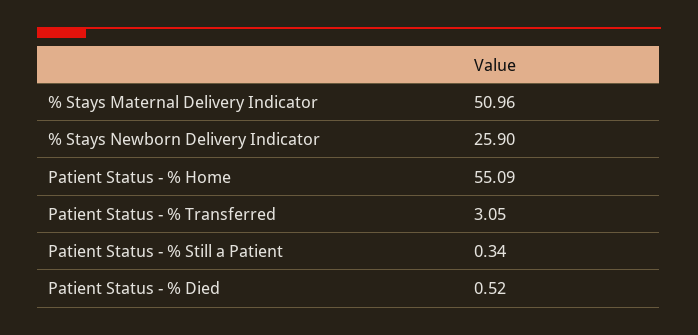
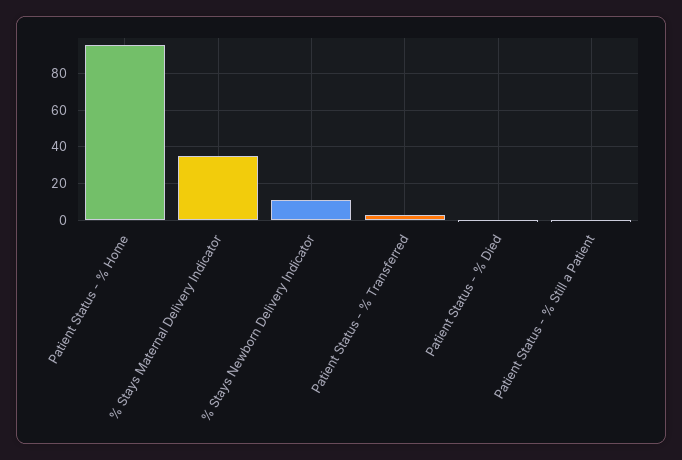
% Stays Maternal Delivery Indicator: 50.96 -> 35
% Stays Newborn Delivery Indicator: 25.9 -> 10
Patient Status - % Home: 55.09 -> 95

